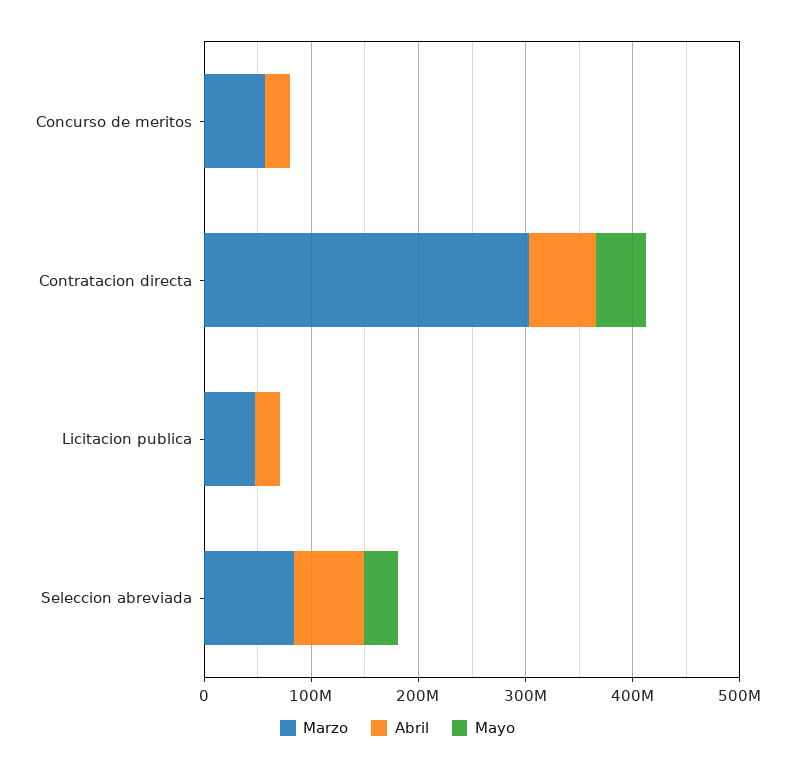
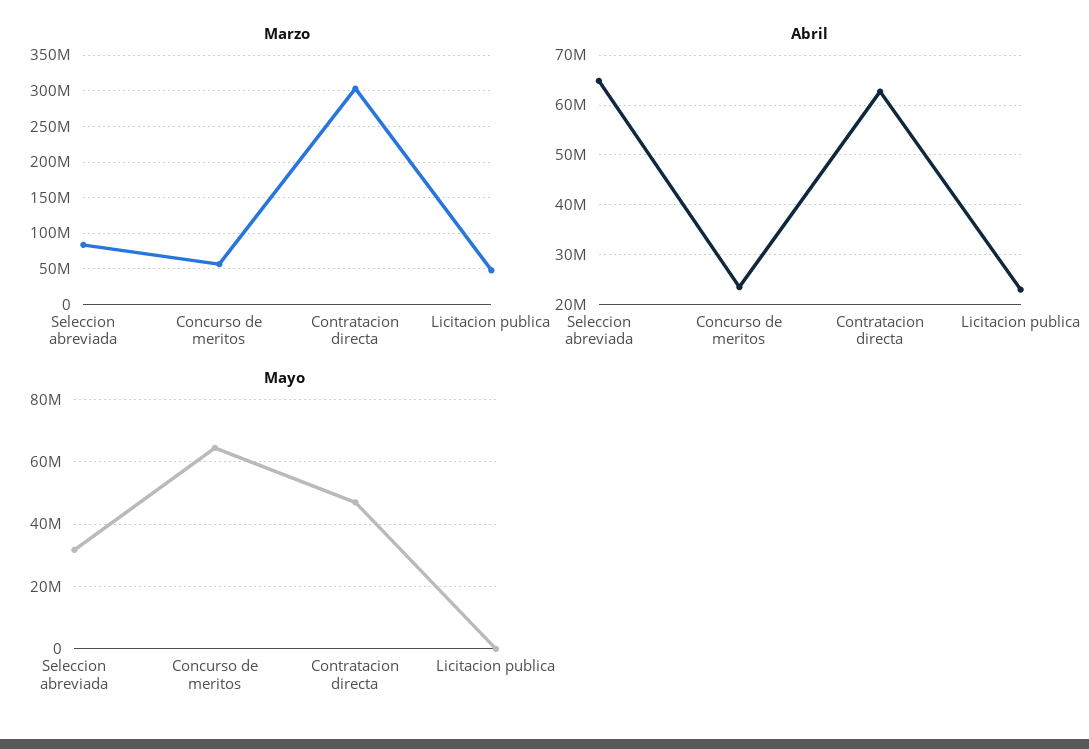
Mayo, Concurso de meritos: 0 -> 64000000

